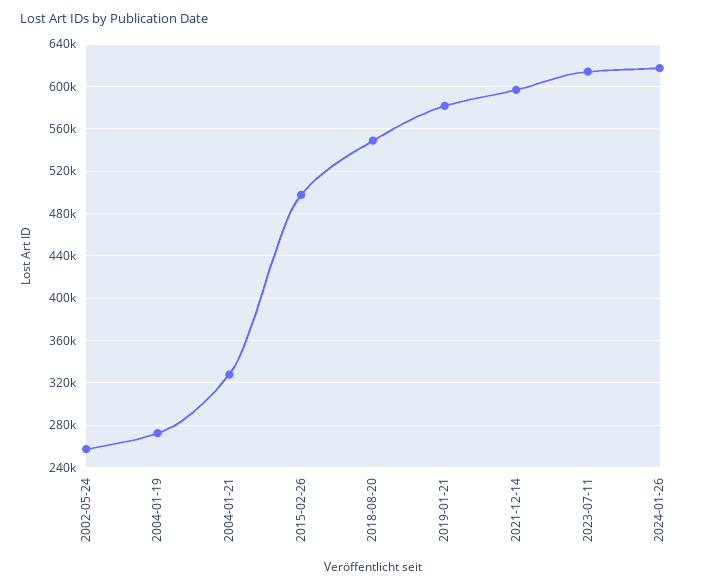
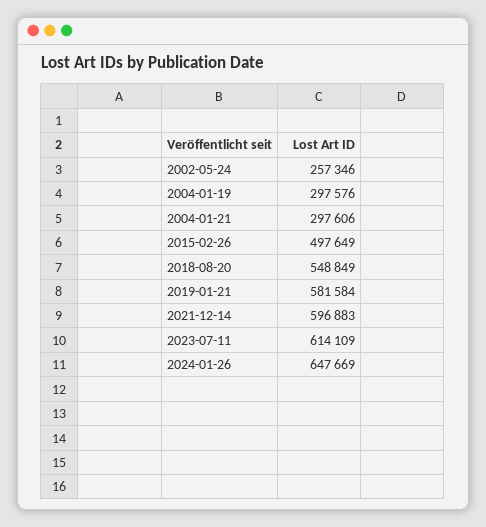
2004-01-19: 270000 -> 297576
2004-01-21: 330000 -> 297606
2024-01-26: 620000 -> 647669

